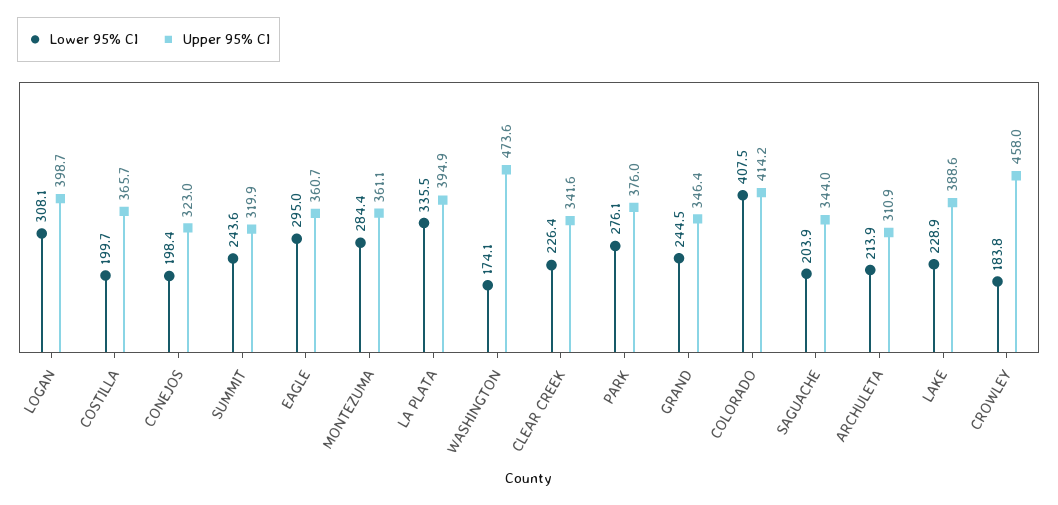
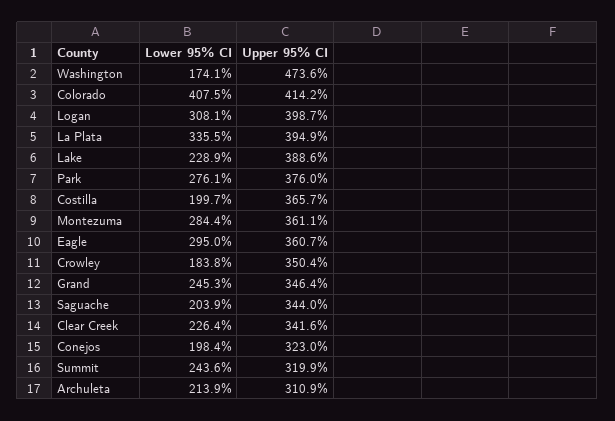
Lower 95% CI, GRAND: 244.5 -> 245.3
Upper 95% CI, CROWLEY: 458 -> 350.4

